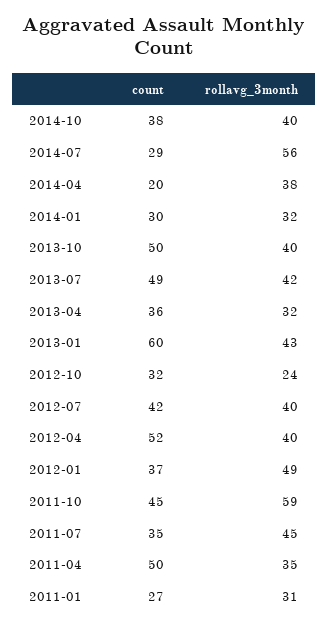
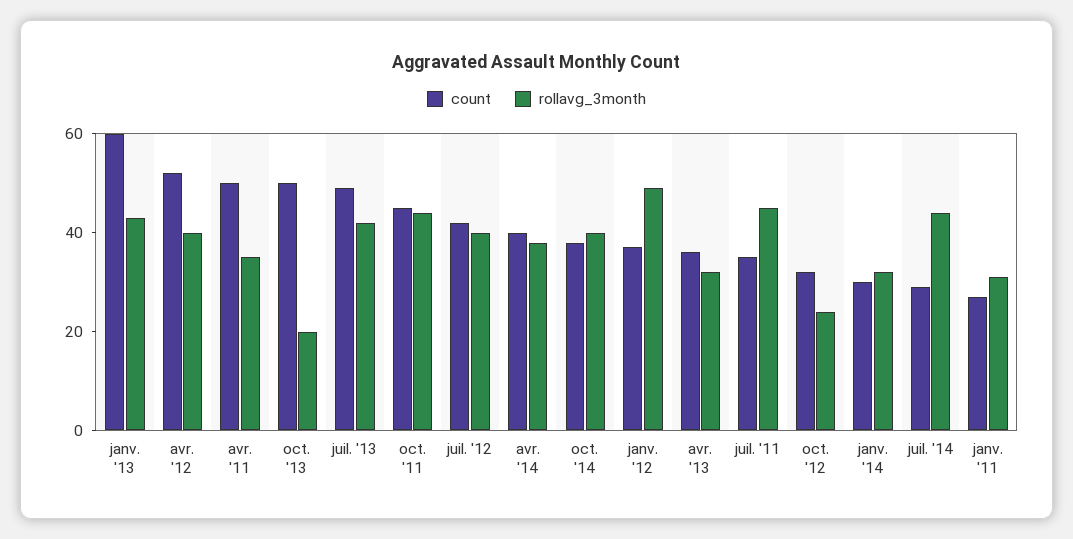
rollavg_3month, 2014-07: 56 -> 45
count, 2014-04: 20 -> 40
rollavg_3month, 2013-10: 40 -> 20
rollavg_3month, 2011-10: 59 -> 45

